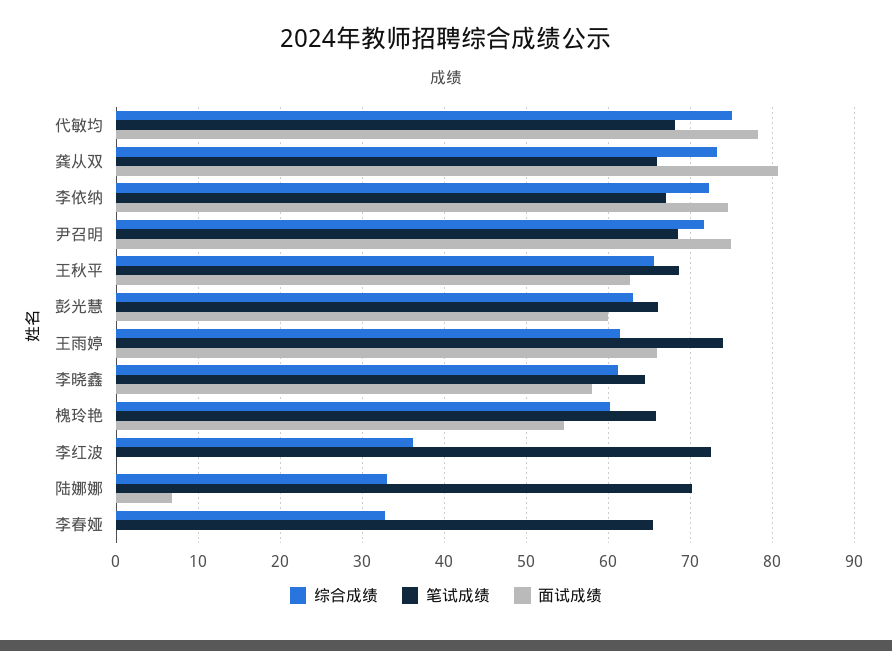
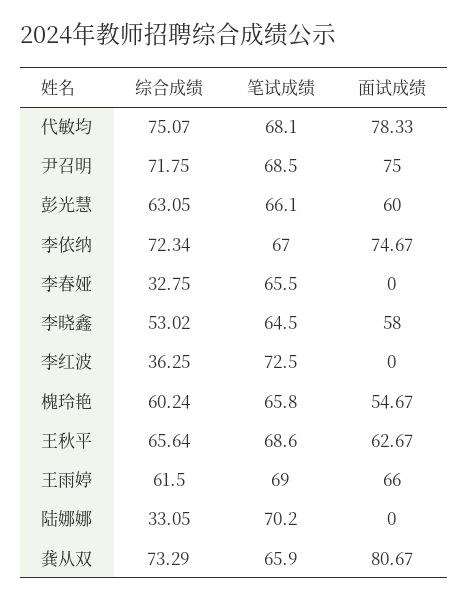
笔试成绩, 王雨婷: 74 -> 69
综合成绩, 李晓鑫: 61 -> 53.02
面试成绩, 陆娜娜: 7 -> 0

